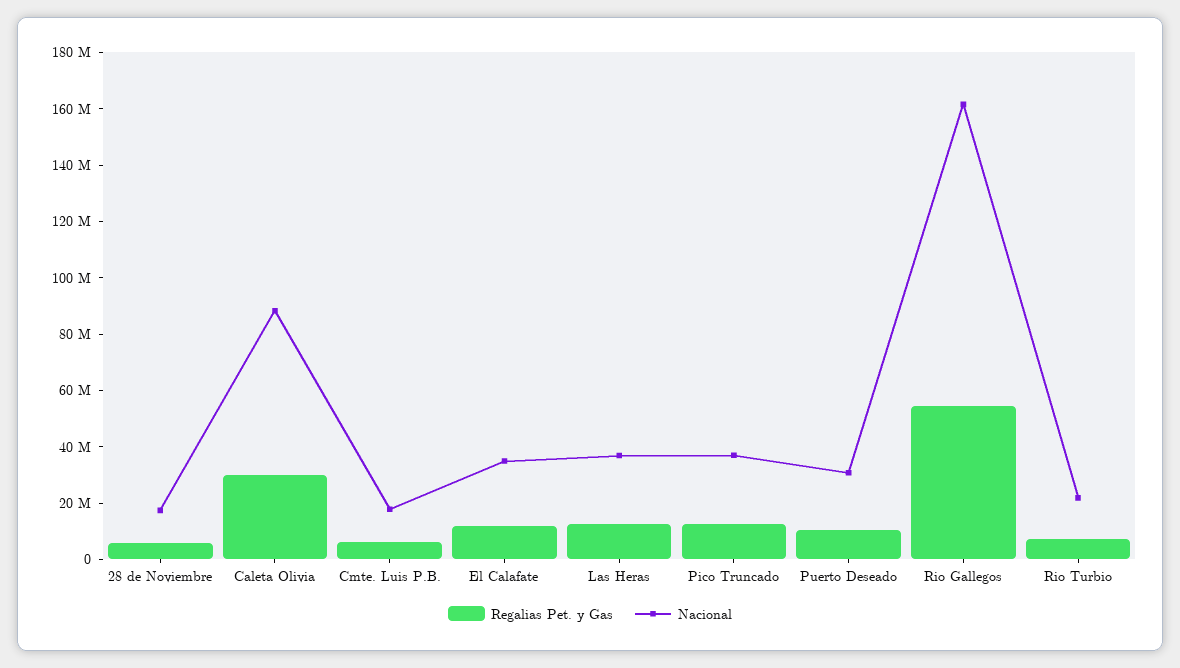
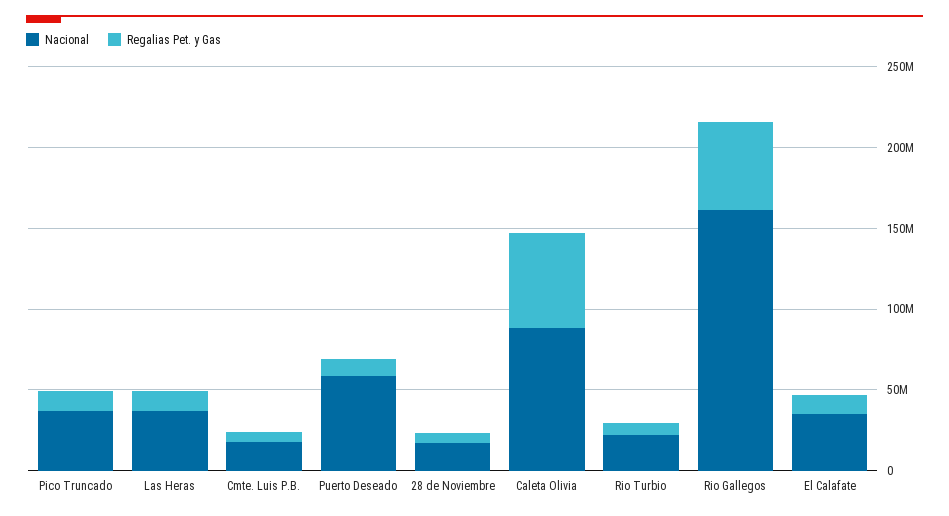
Regalias Pet. y Gas, Caleta Olivia: 30000000 -> 60000000
Nacional, Puerto Deseado: 30000000 -> 60000000

